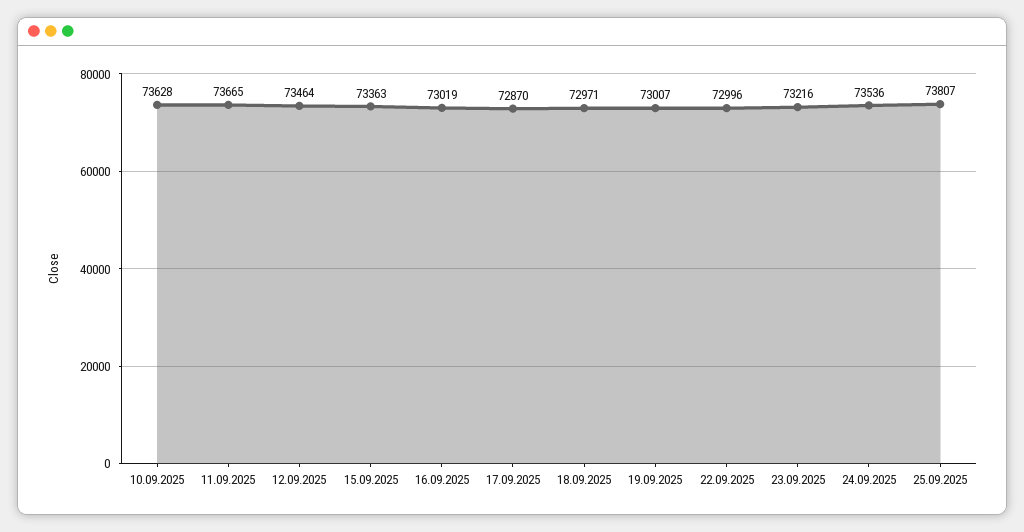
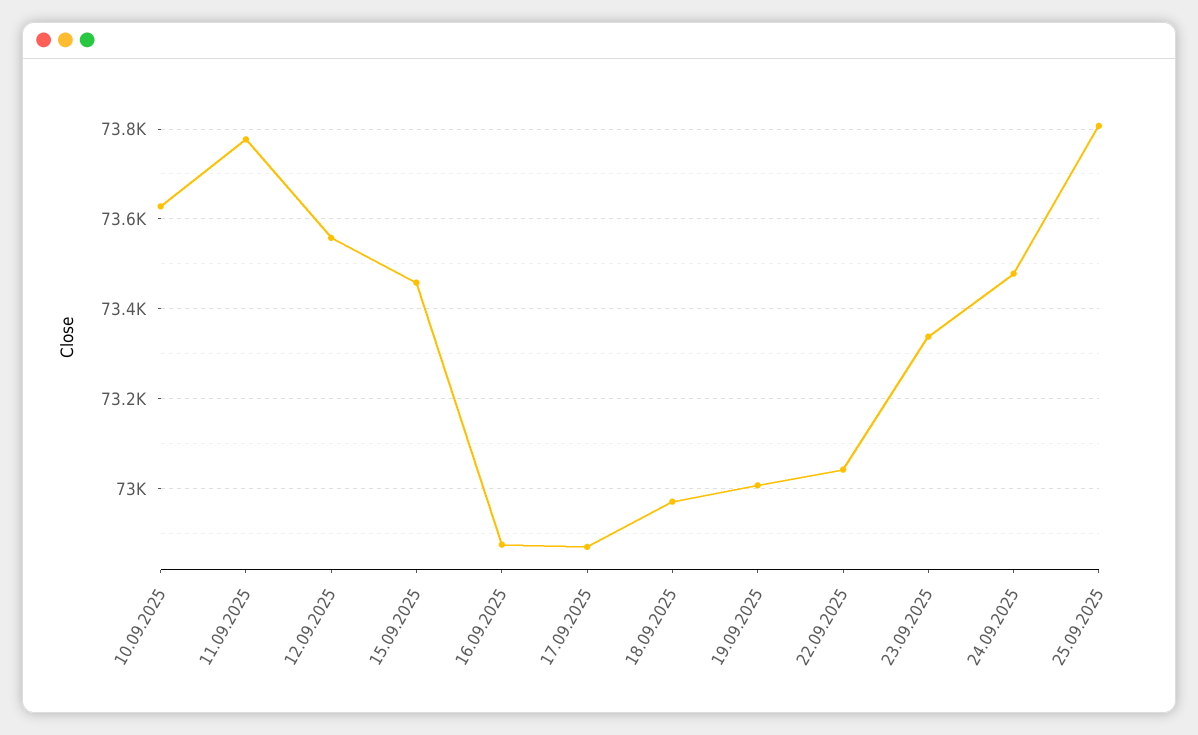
11.09.2025: 73665 -> 73780
12.09.2025: 73464 -> 73560
15.09.2025: 73363 -> 73460
16.09.2025: 73019 -> 72880
22.09.2025: 72996 -> 73040
23.09.2025: 73216 -> 73340
24.09.2025: 73536 -> 73480

